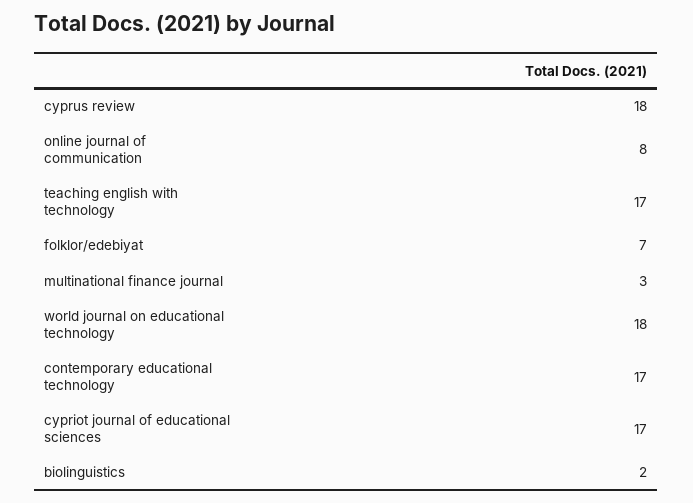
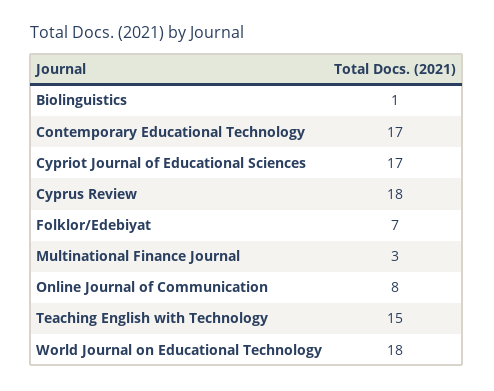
teaching english with technology: 17 -> 15
biolinguistics: 2 -> 1

